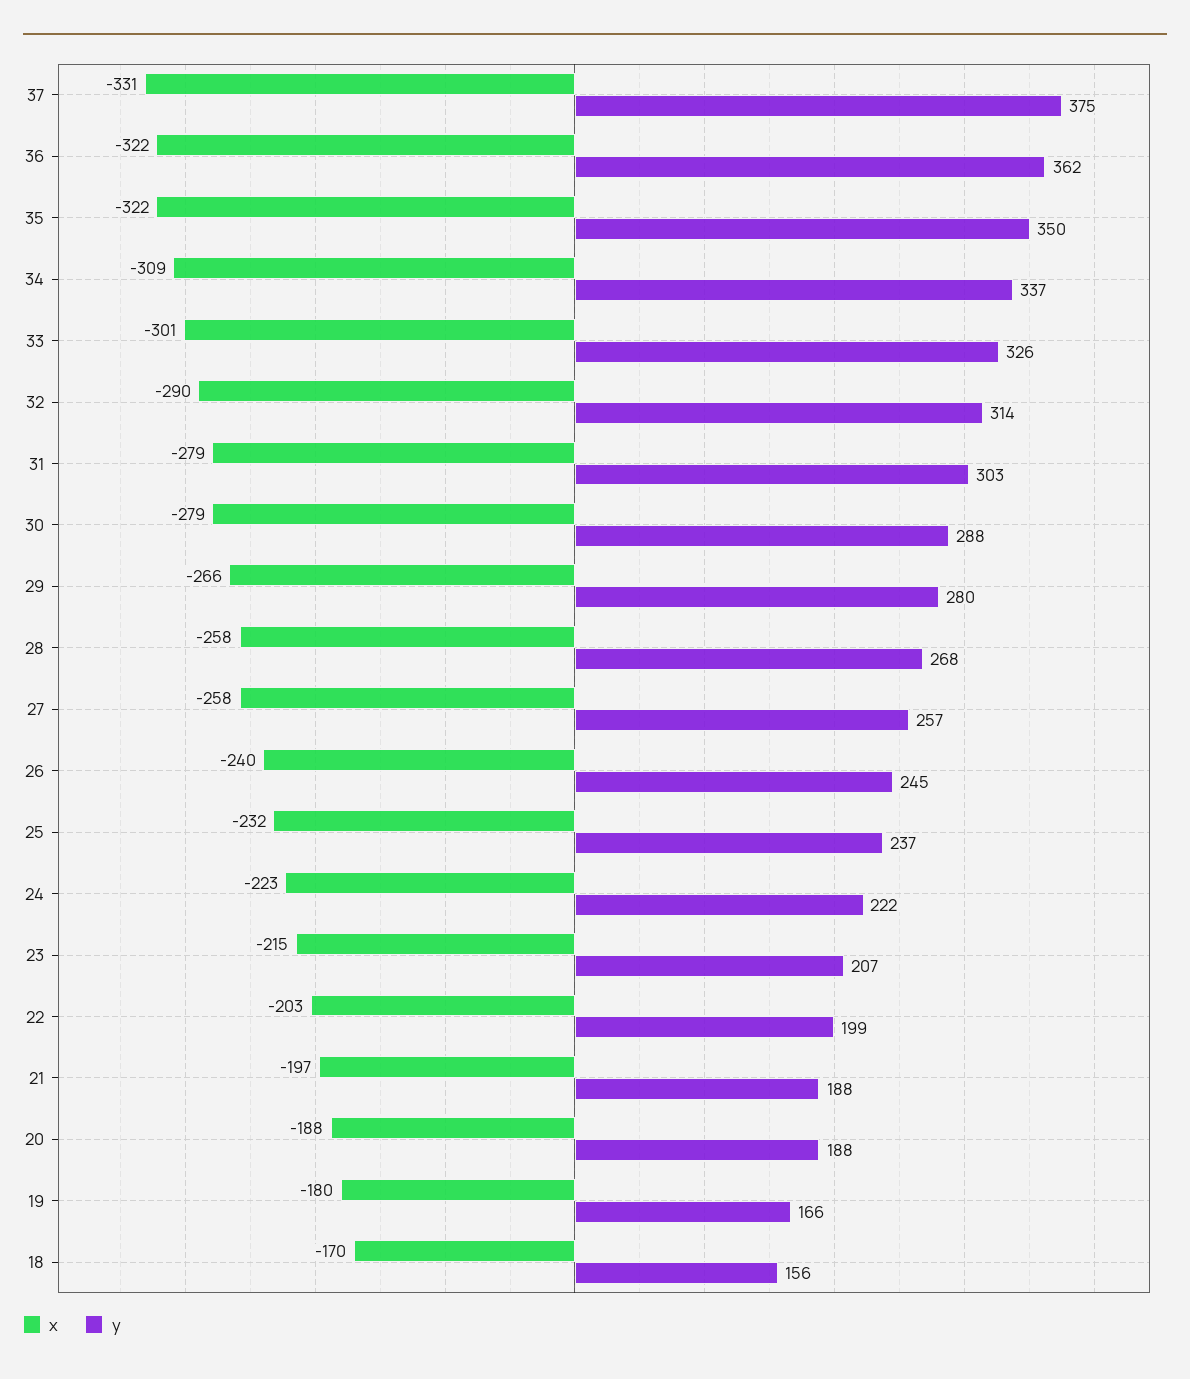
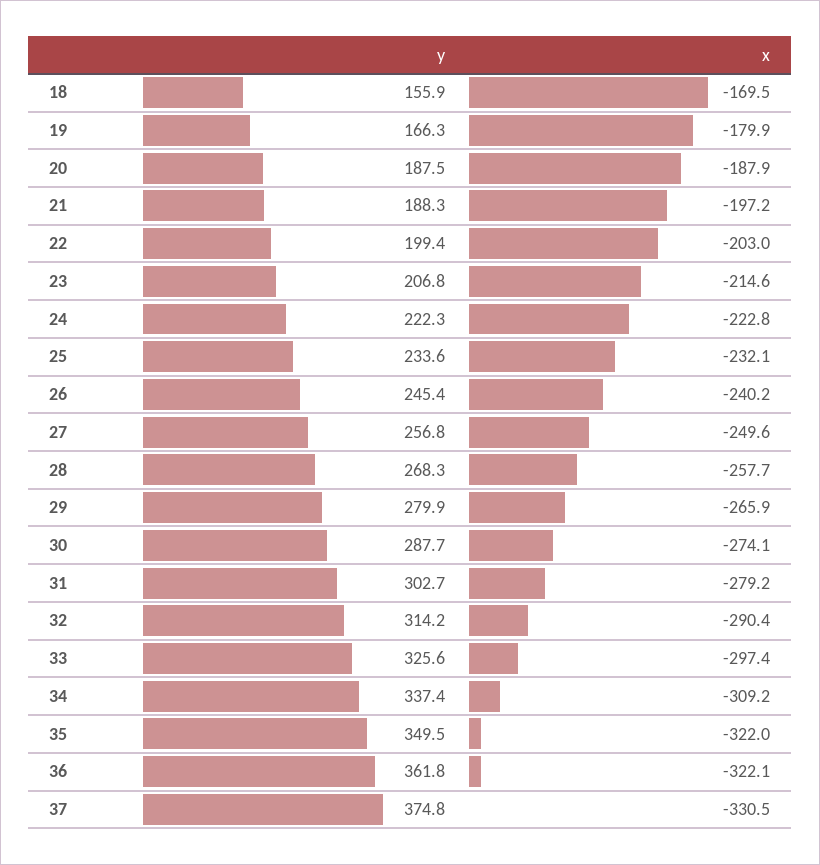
x, 33: -301 -> -297.4
x, 30: -279 -> -274.1
x, 27: -258 -> -249.6
y, 25: 237 -> 233.6

